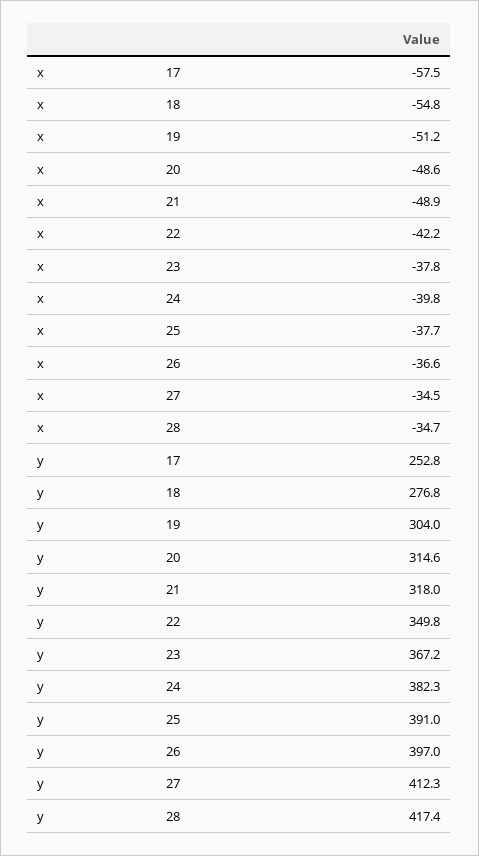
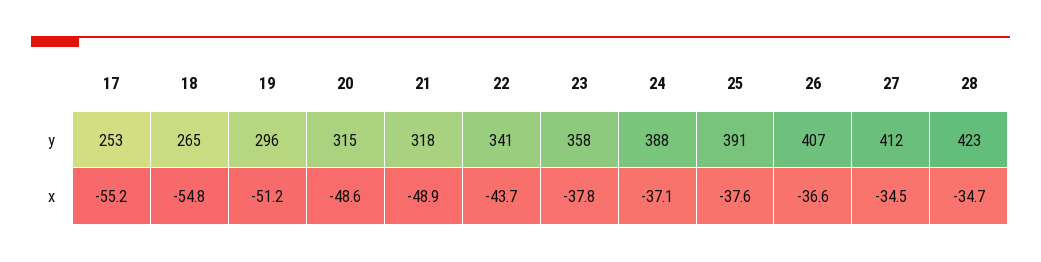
x, 17: -57.5 -> -55.2
x, 22: -42.2 -> -43.7
x, 24: -39.8 -> -37.1
x, 25: -37.7 -> -37.6
y, 18: 276.8 -> 265
y, 19: 304 -> 296
y, 22: 349.8 -> 341
y, 23: 367.2 -> 358
y, 24: 382.3 -> 388
y, 26: 397 -> 407
y, 28: 417.4 -> 423

